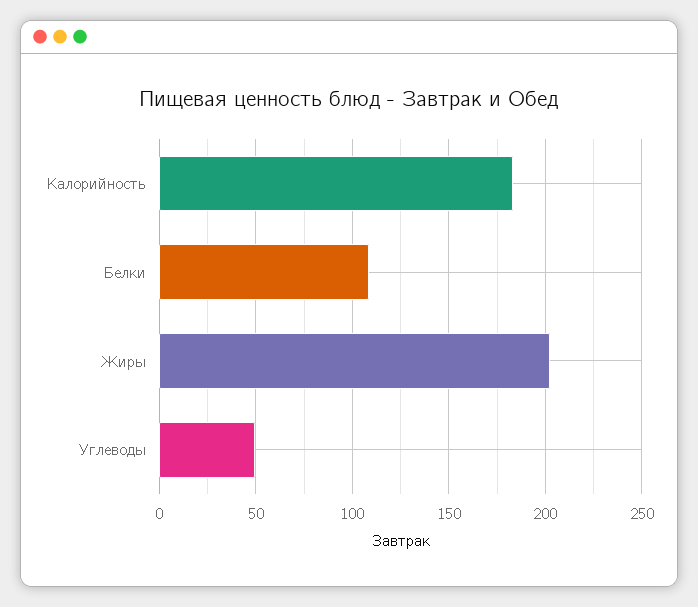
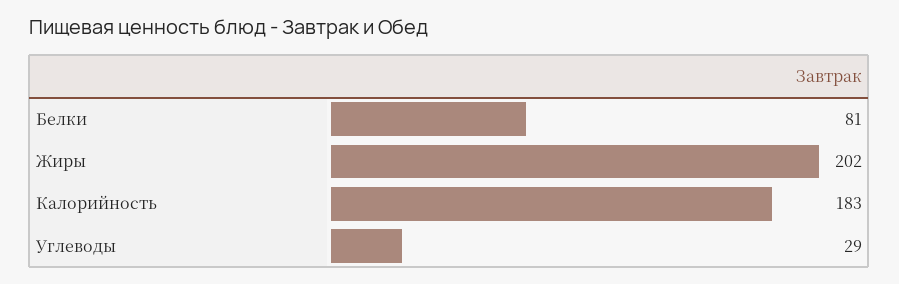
Белки: 110 -> 81
Углеводы: 50 -> 29

